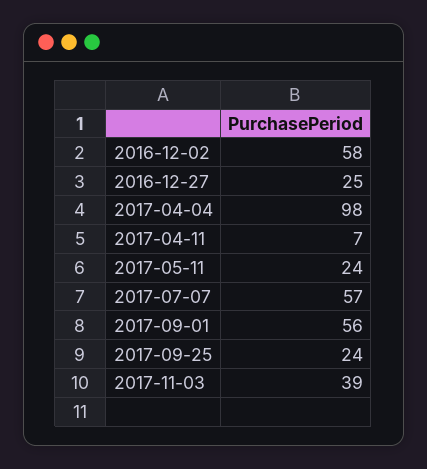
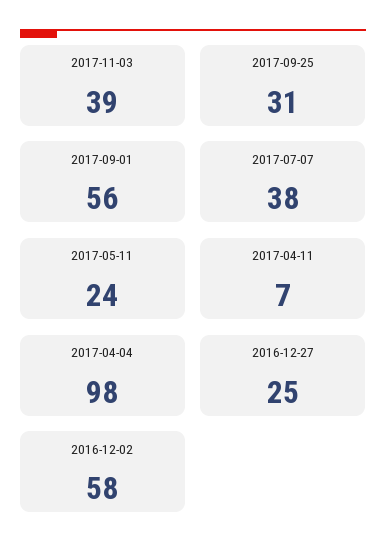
2017-07-07: 57 -> 38
2017-09-25: 24 -> 31

